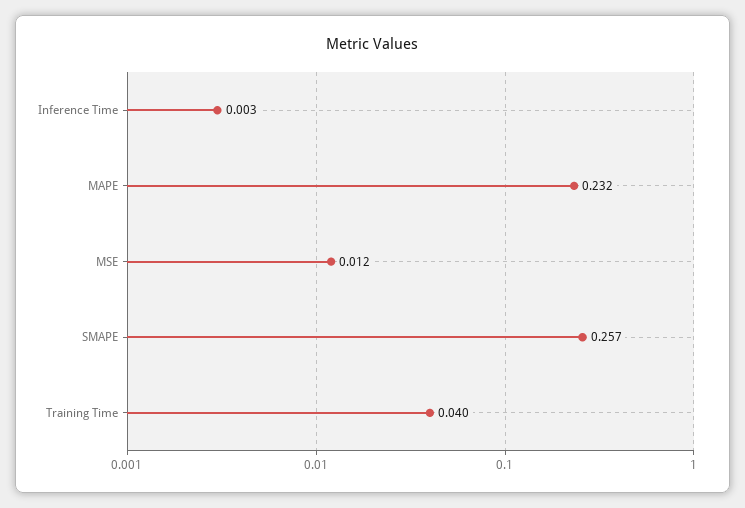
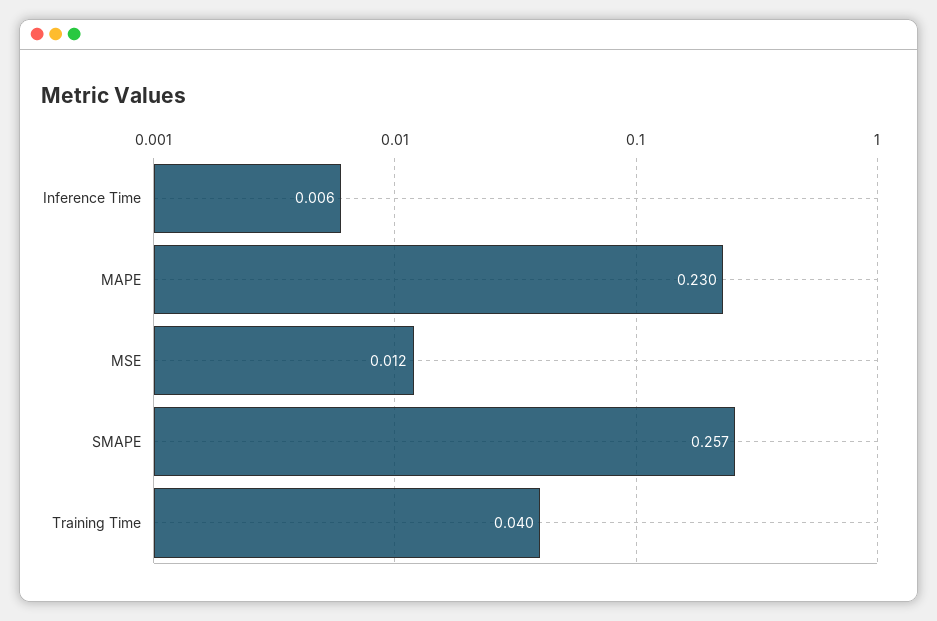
Inference Time: 0.003 -> 0.006
MAPE: 0.232 -> 0.23

